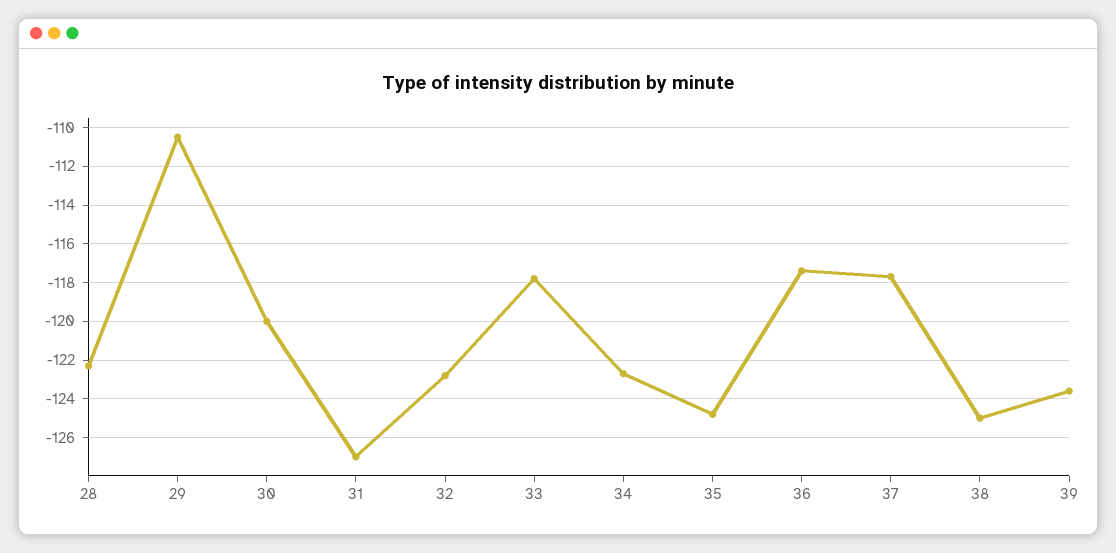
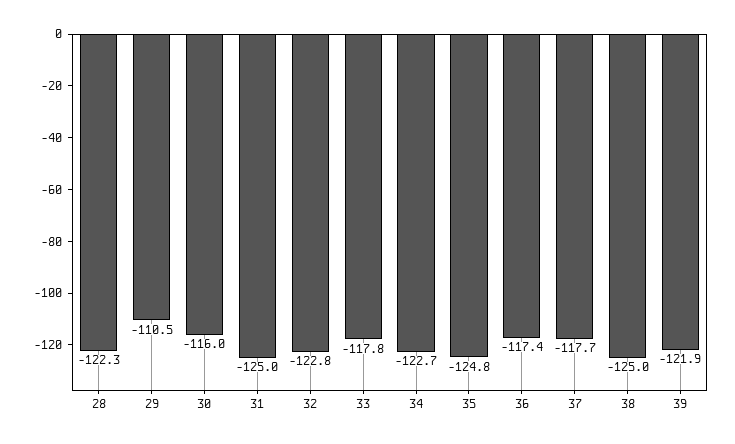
30: -120 -> -116
31: -127 -> -125
39: -123.5 -> -121.9

